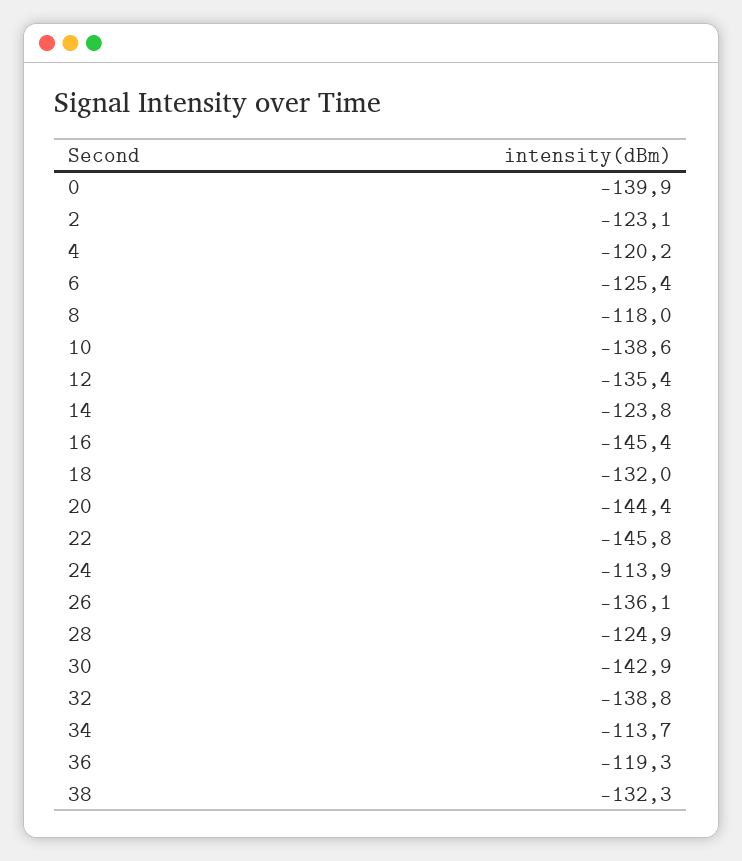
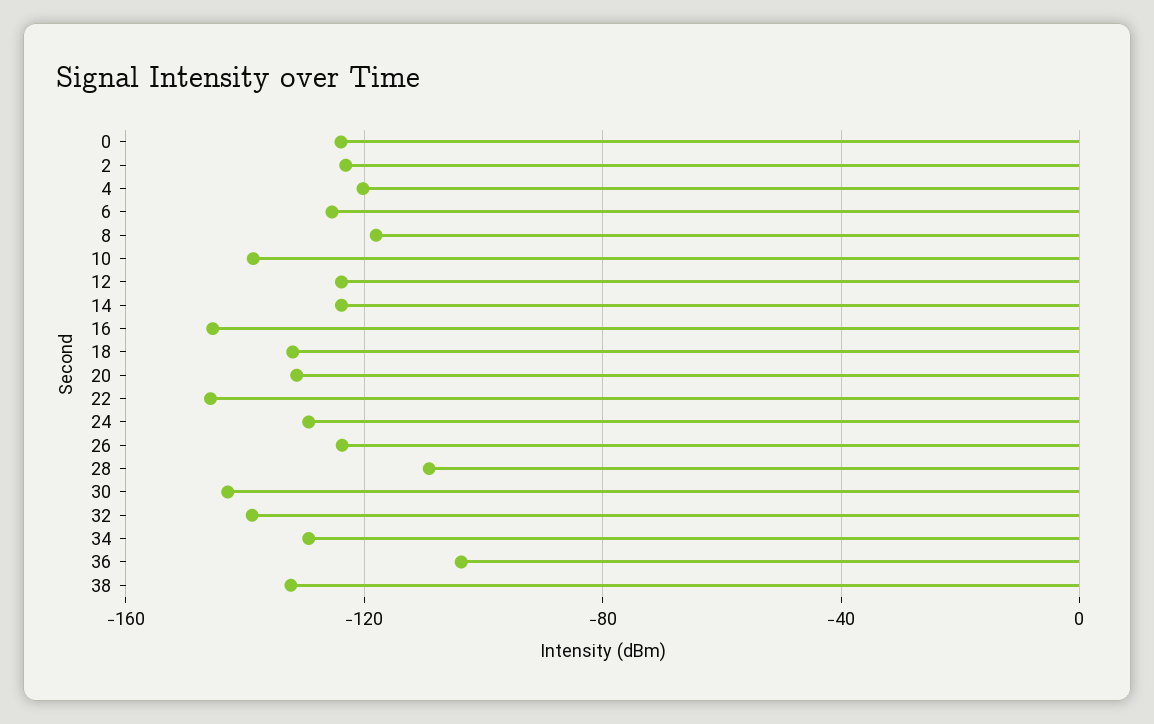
0: -139.9 -> -125
12: -135.4 -> -125
20: -144.4 -> -130
24: -113.9 -> -130
26: -136.1 -> -125
28: -124.9 -> -110
34: -113.7 -> -130
36: -119.3 -> -105

